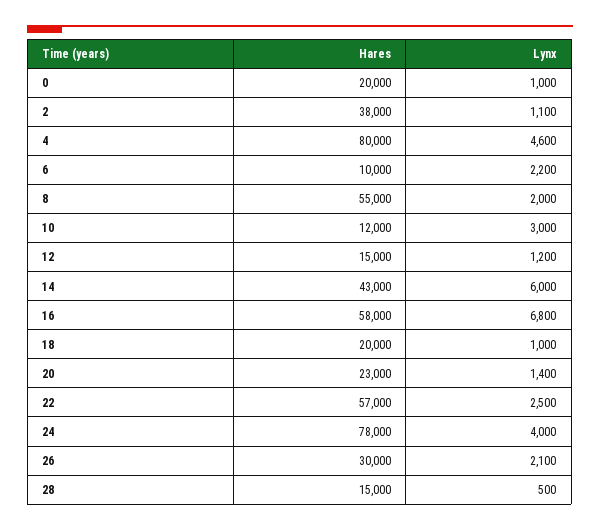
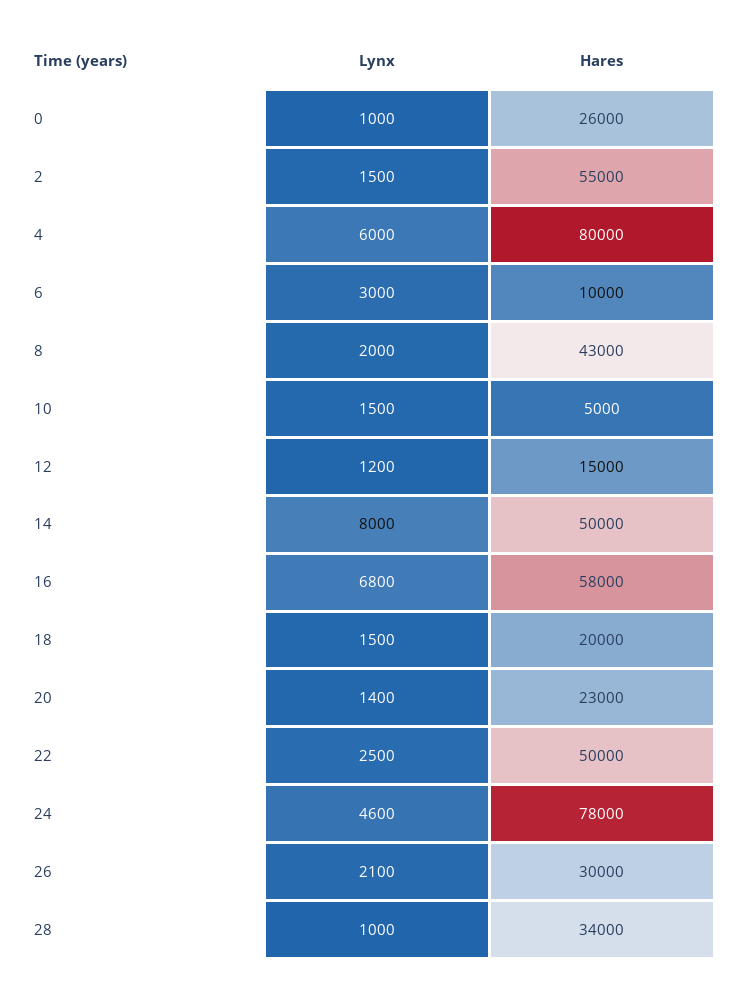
Hares, 0: 20000 -> 26000
Hares, 2: 38000 -> 55000
Lynx, 2: 1100 -> 1500
Lynx, 4: 4600 -> 6000
Lynx, 6: 2200 -> 3000
Hares, 8: 55000 -> 43000
Hares, 10: 12000 -> 5000
Lynx, 10: 3000 -> 1500
Hares, 14: 43000 -> 50000
Lynx, 14: 6000 -> 8000
Lynx, 18: 1000 -> 1500
Hares, 22: 57000 -> 50000
Lynx, 24: 4000 -> 4600
Hares, 28: 15000 -> 34000
Lynx, 28: 500 -> 1000

